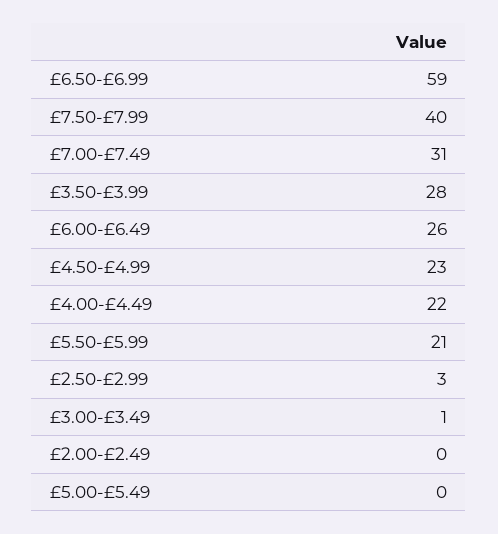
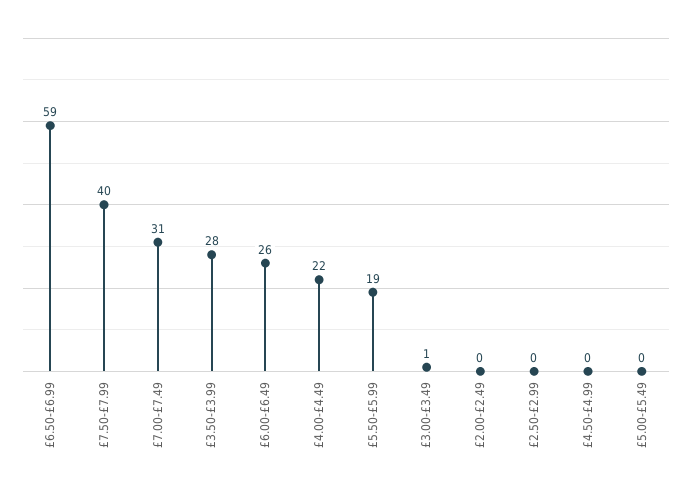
£4.50-£4.99: 23 -> 0
£5.50-£5.99: 21 -> 19
£2.50-£2.99: 3 -> 0

